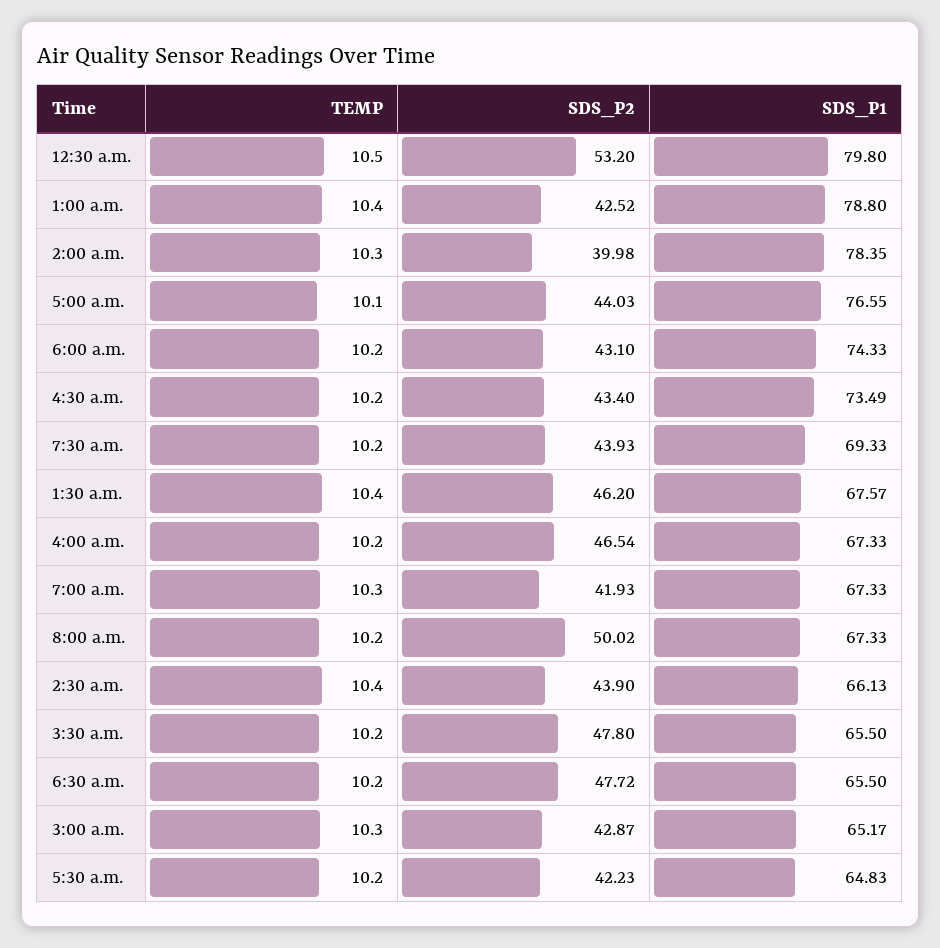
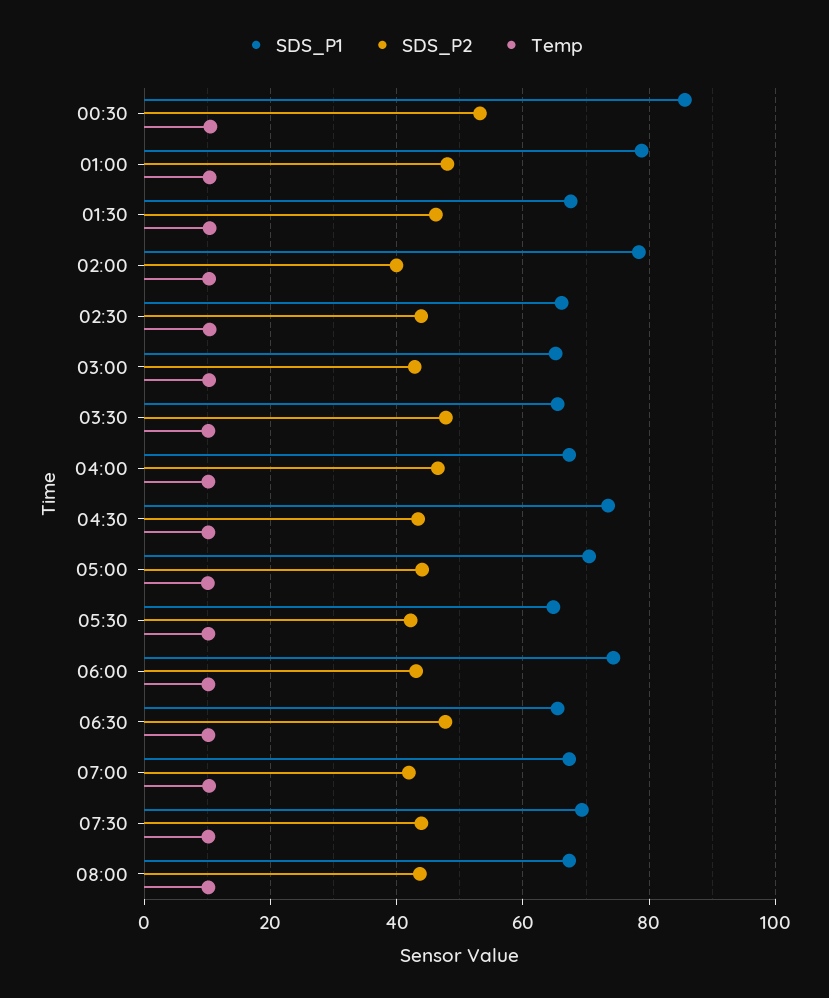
SDS_P1, 12:30 a.m.: 79.8 -> 86
SDS_P2, 1:00 a.m.: 42.52 -> 48
SDS_P1, 5:00 a.m.: 76.55 -> 70
SDS_P2, 8:00 a.m.: 50.02 -> 44

